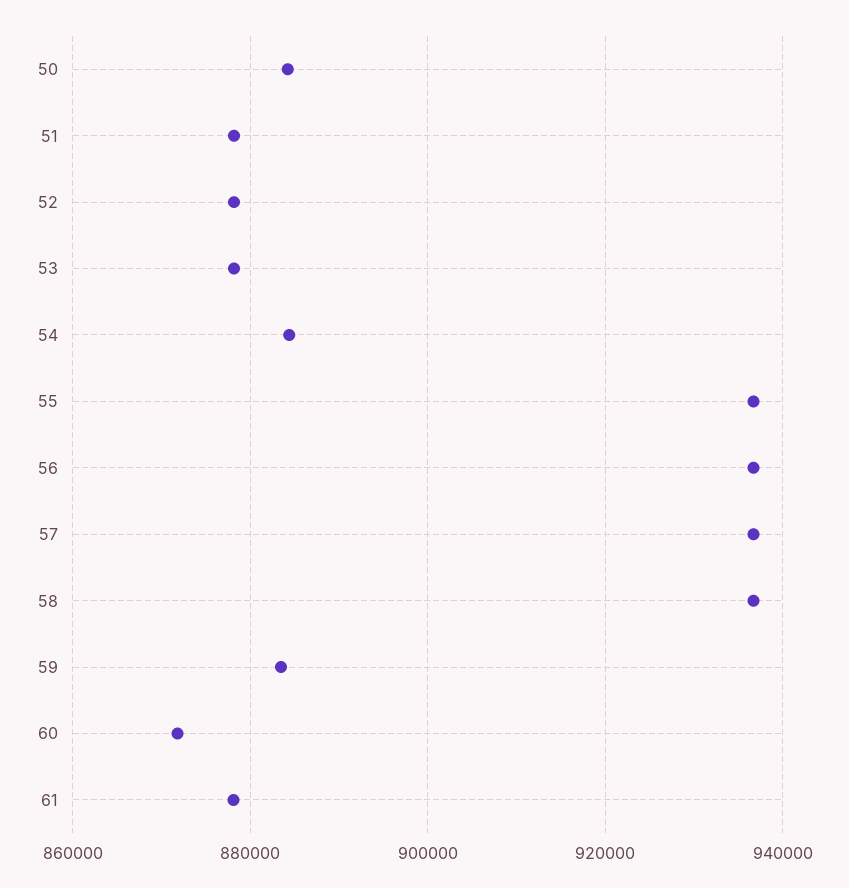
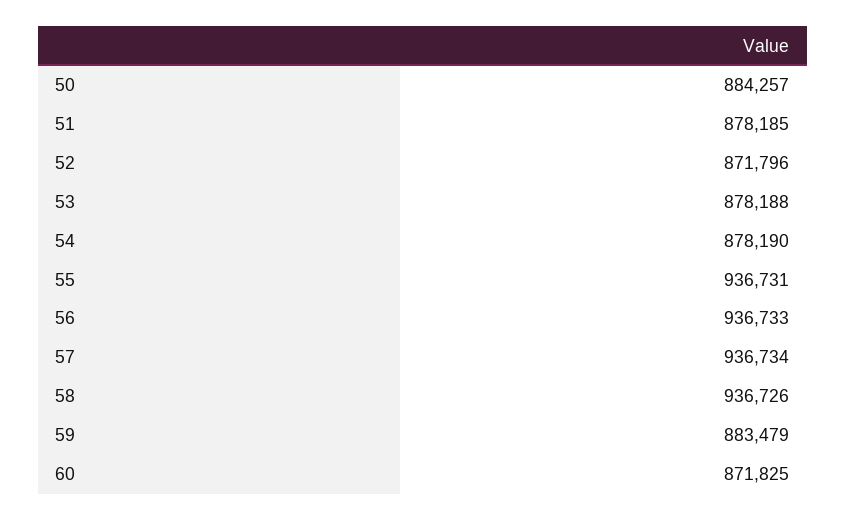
52: 878000 -> 871796
54: 884000 -> 878190
61: 878000 -> none

